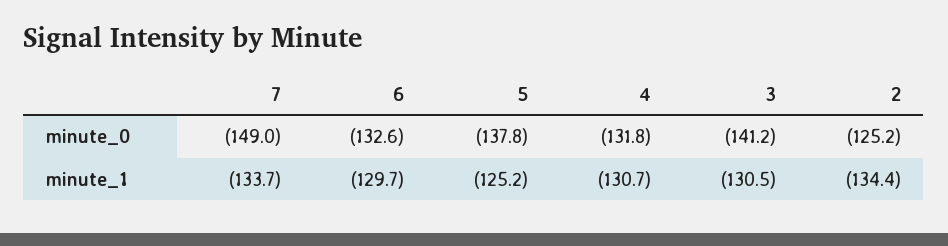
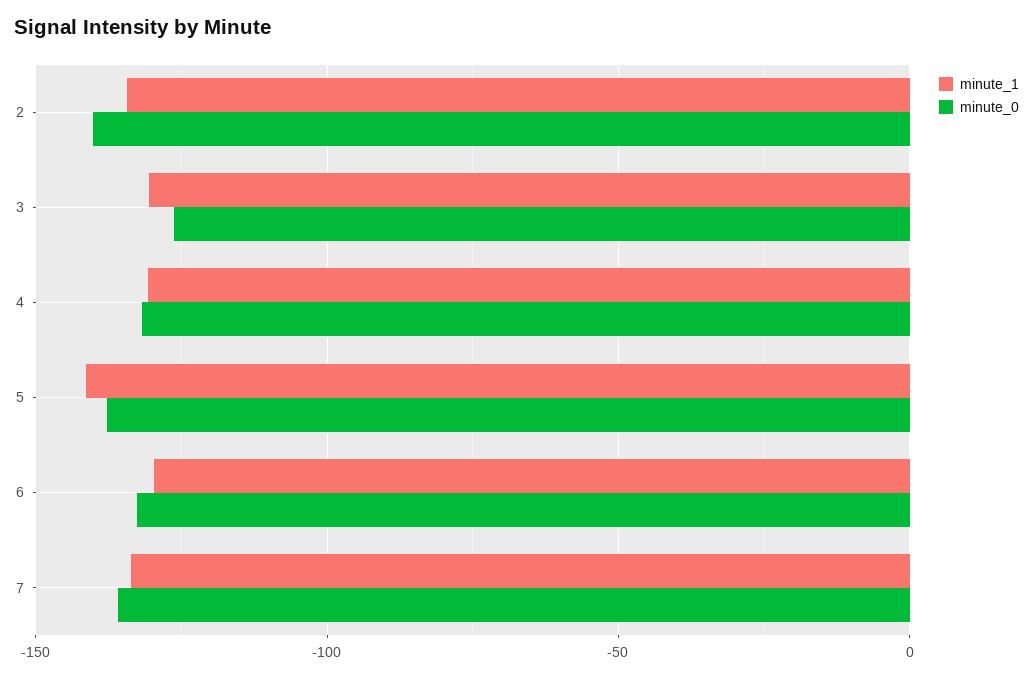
minute_0, 7: -149 -> -135
minute_0, 3: -141.2 -> -125
minute_0, 2: -125.2 -> -140
minute_1, 5: -125.2 -> -140

